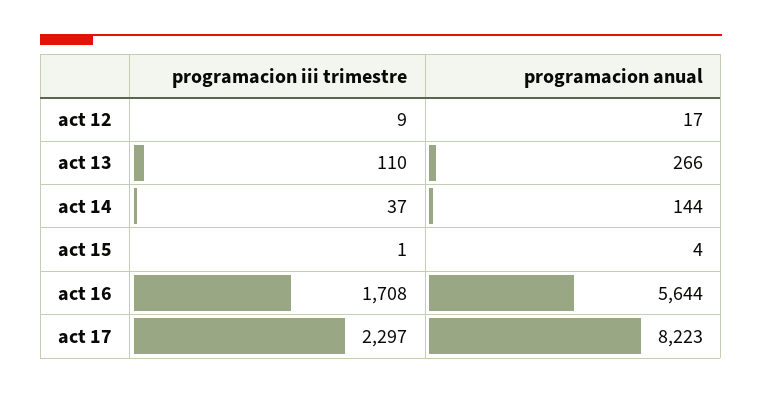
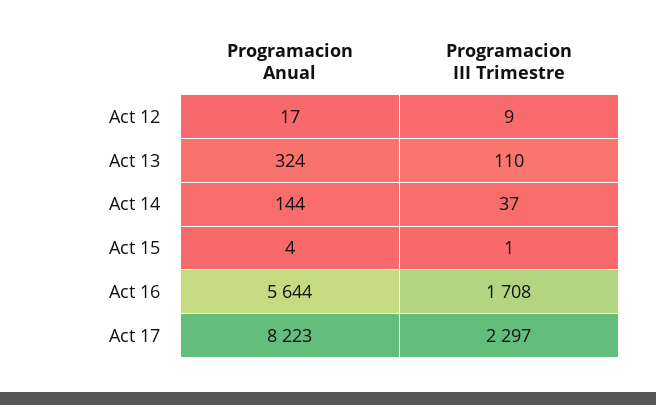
programacion anual, act 13: 266 -> 324

